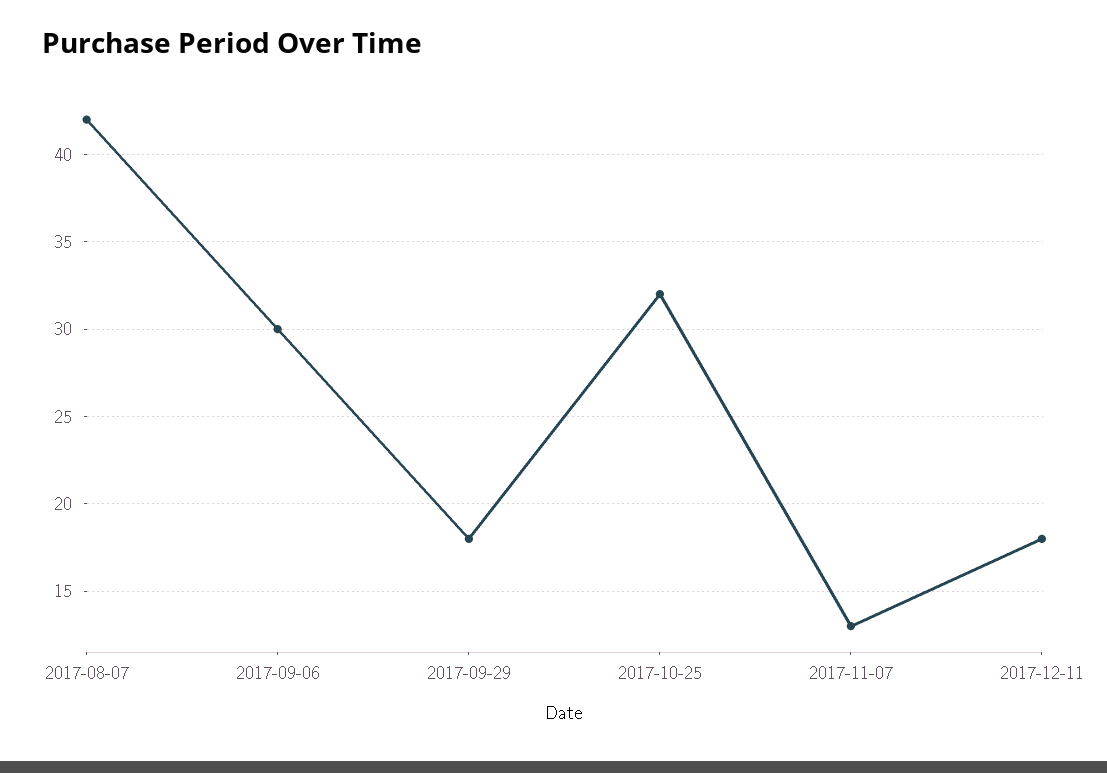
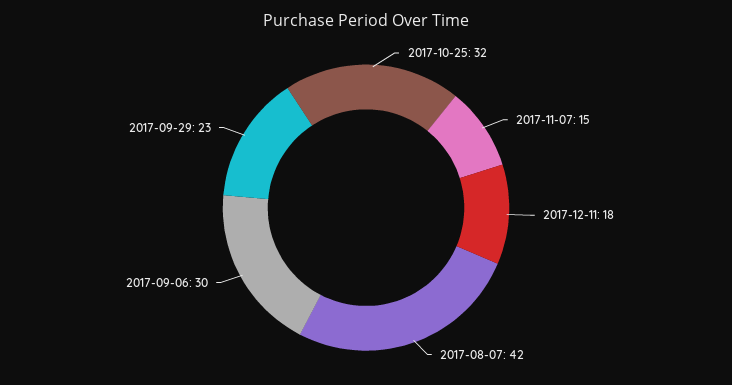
2017-09-29: 18 -> 23
2017-11-07: 13 -> 15

